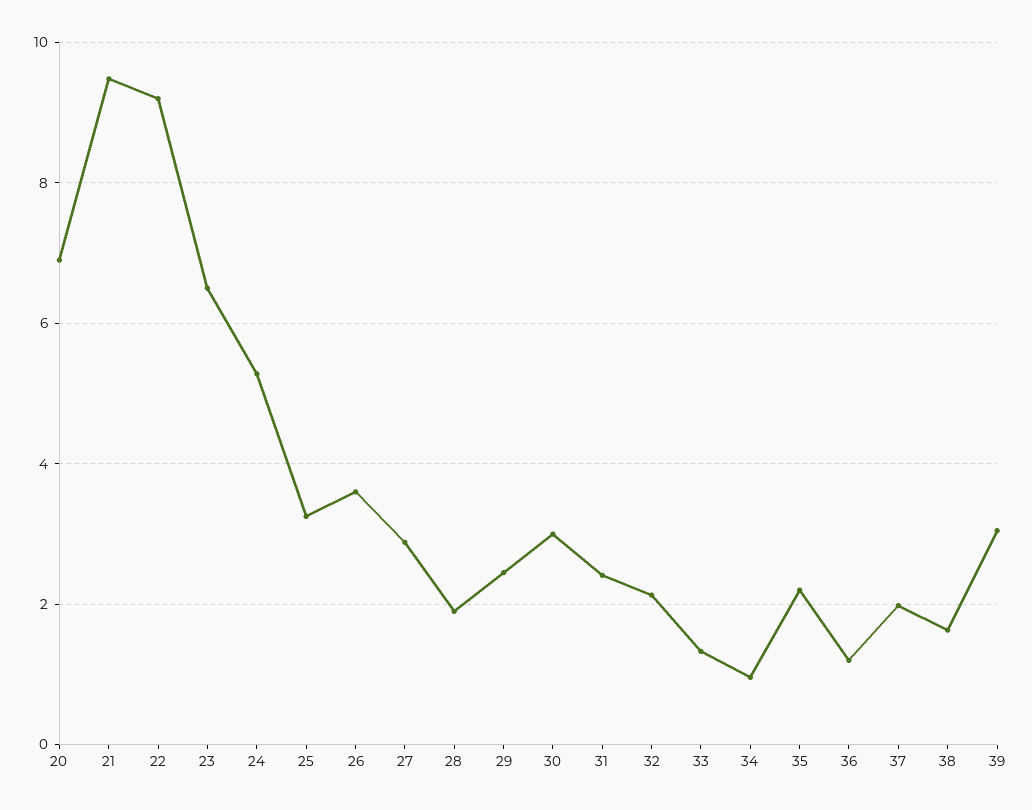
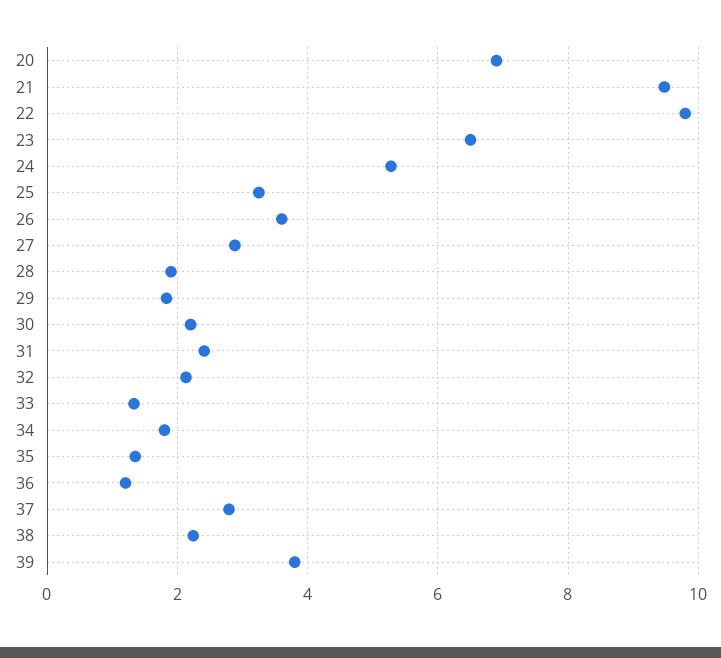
22: 9.2 -> 9.8
29: 2.4 -> 1.8
30: 3 -> 2.2
34: 1 -> 1.8
35: 2.2 -> 1.4
37: 2 -> 2.8
38: 1.6 -> 2.2
39: 3 -> 3.8

